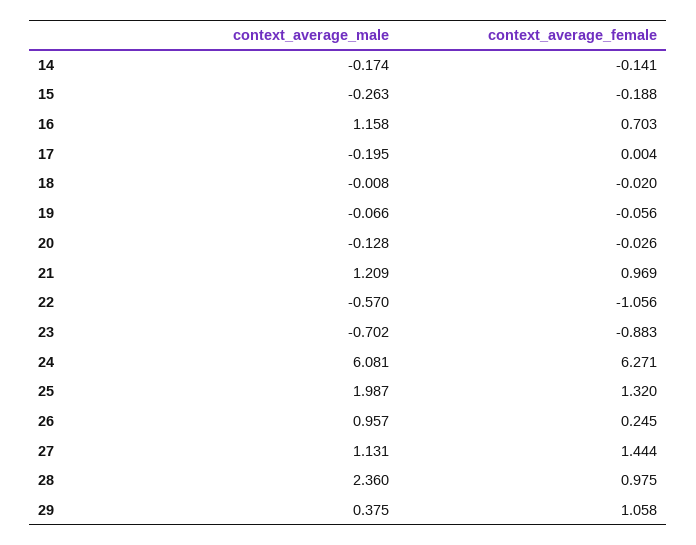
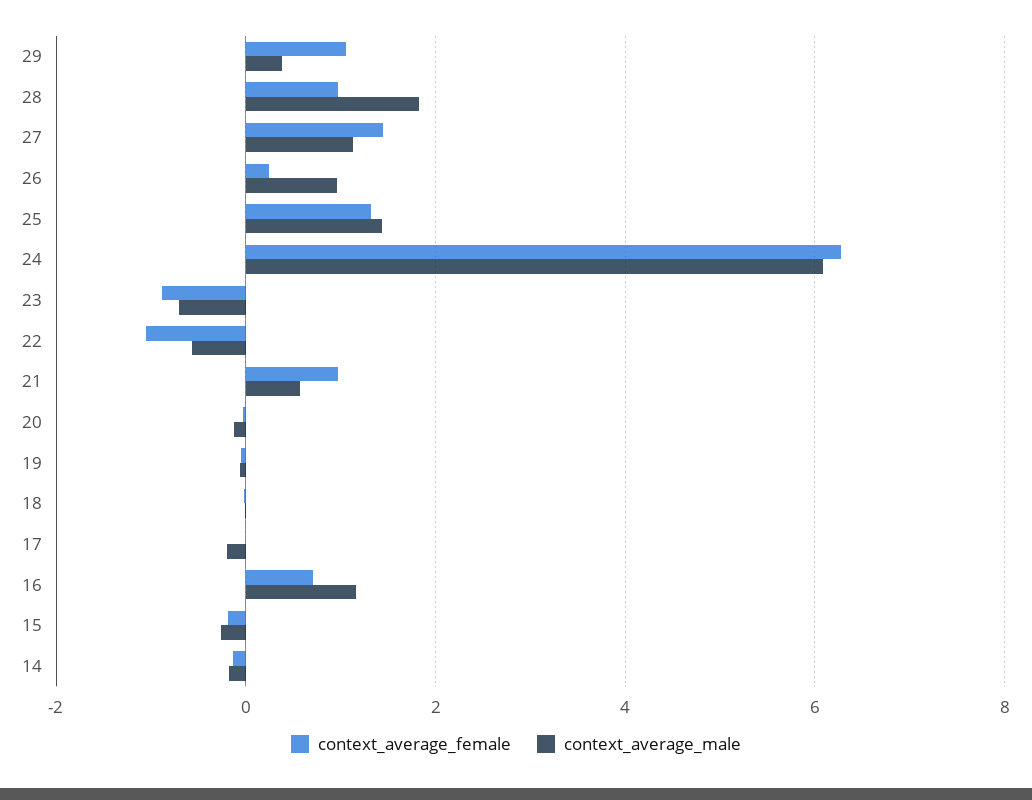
context_average_male, 21: 1.209 -> 0.6
context_average_male, 25: 1.987 -> 1.4
context_average_male, 28: 2.36 -> 1.8

